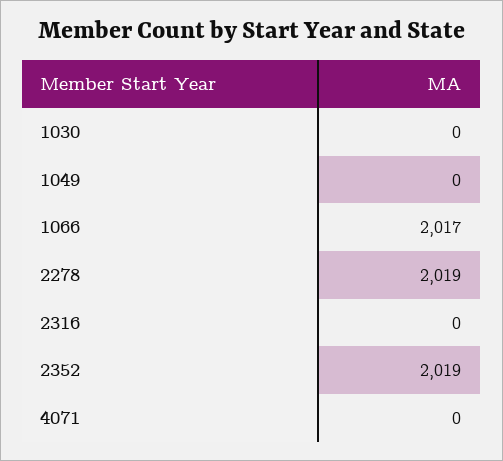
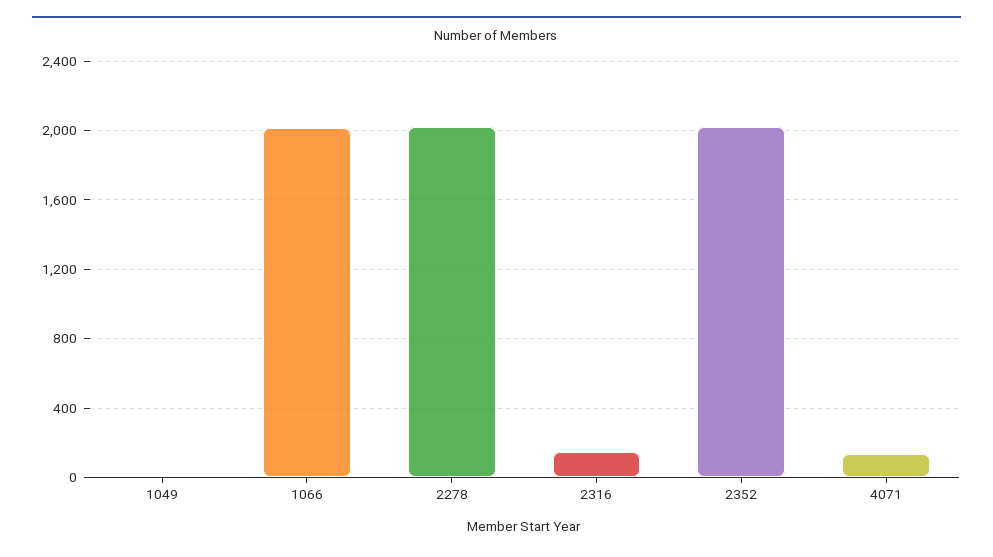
1030: 0 -> none
2316: 0 -> 150
4071: 0 -> 150

